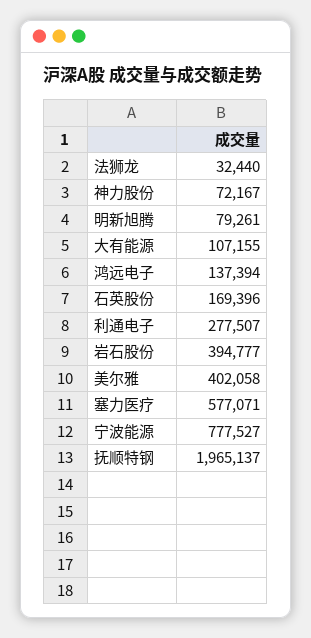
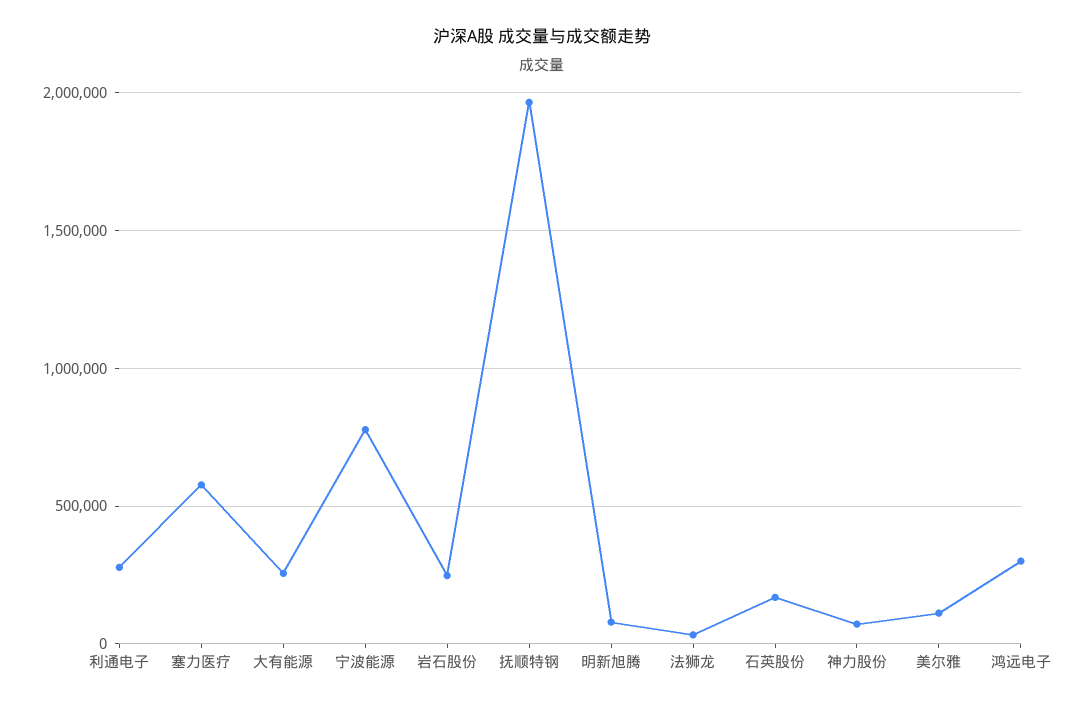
大有能源: 107155 -> 250000
鸿远电子: 137394 -> 300000
岩石股份: 394777 -> 250000
美尔雅: 402058 -> 100000

